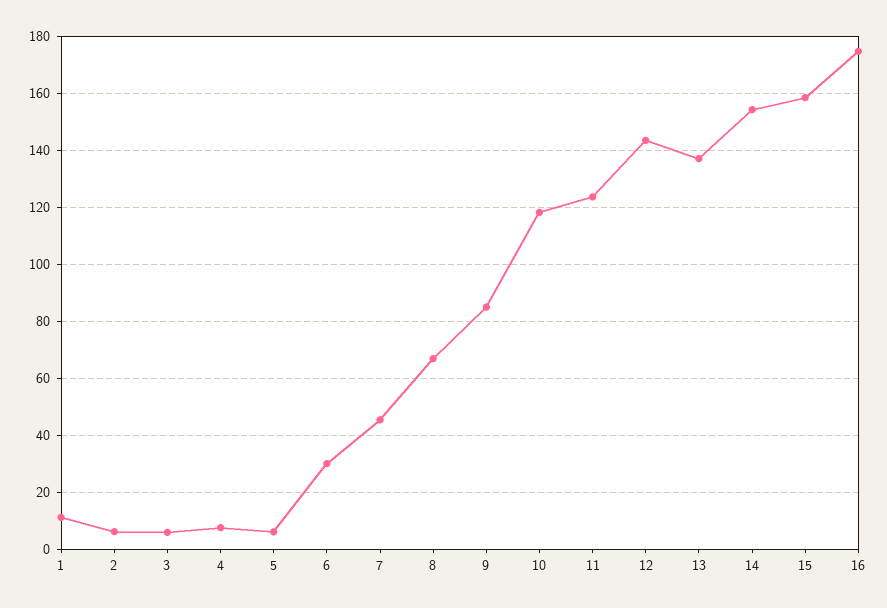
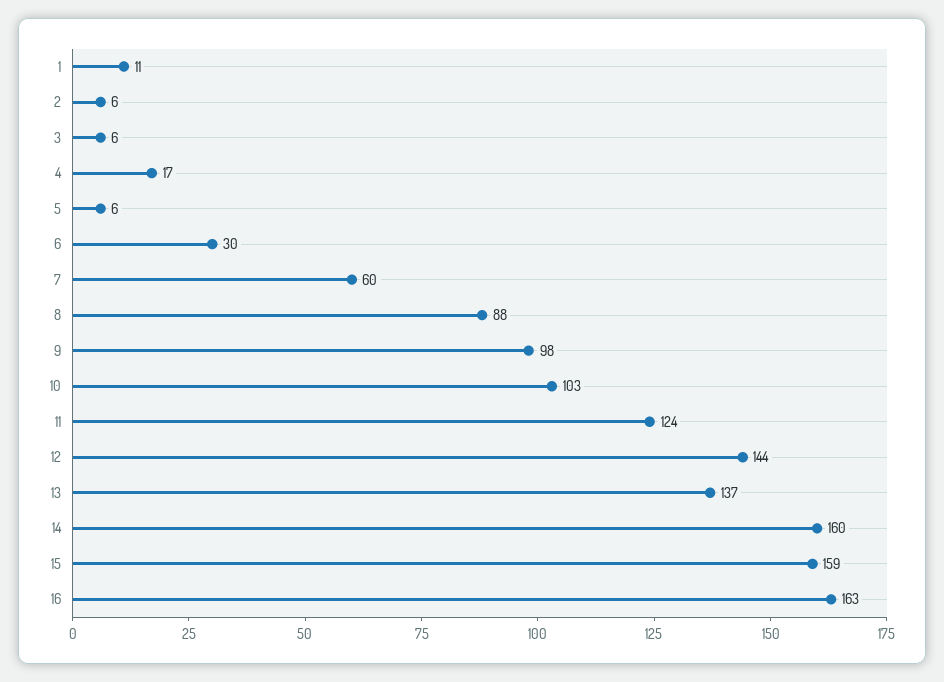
4: 7.5 -> 17
7: 45 -> 60
8: 67.5 -> 88
9: 85 -> 98
10: 117.5 -> 103
14: 155 -> 160
16: 175 -> 163

